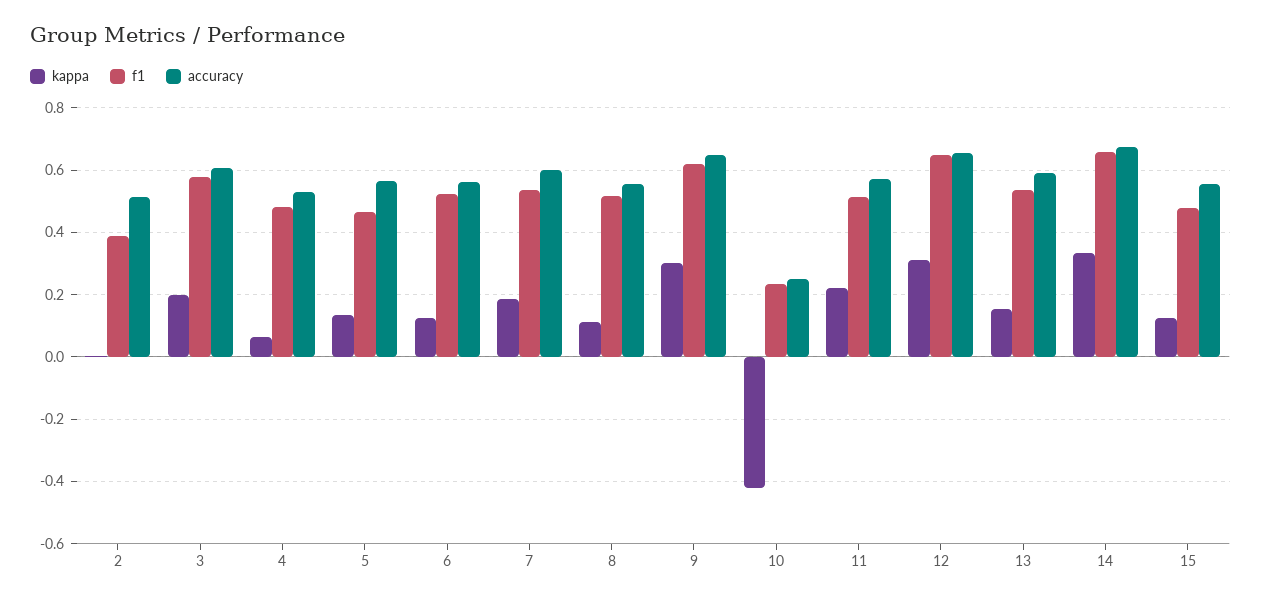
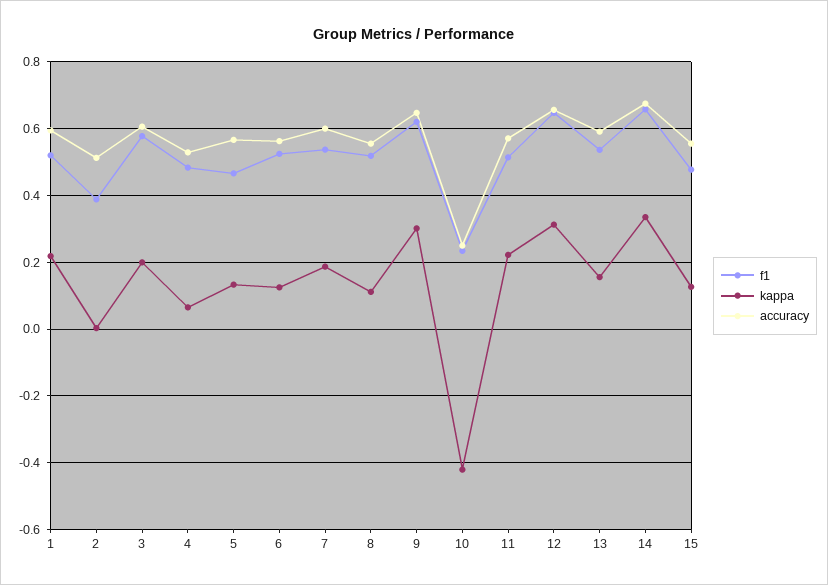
f1, 1: none -> 0.52
kappa, 1: none -> 0.22
accuracy, 1: none -> 0.6

